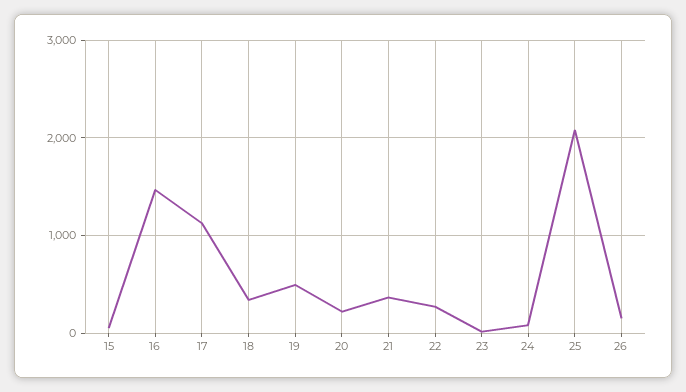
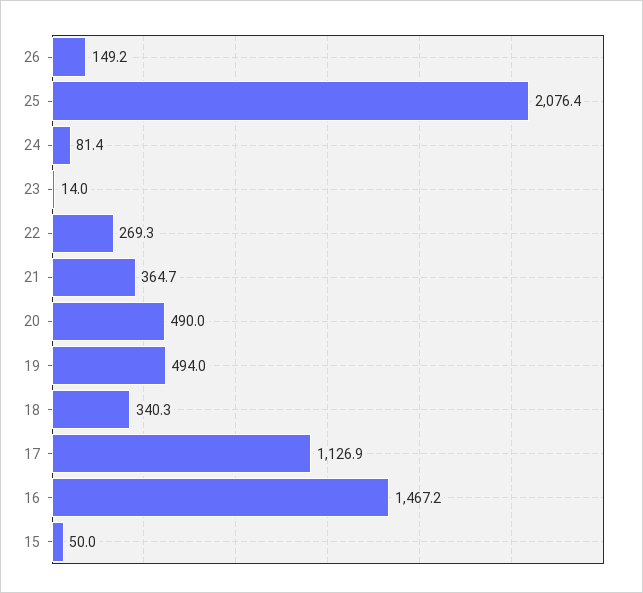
20: 200 -> 490

